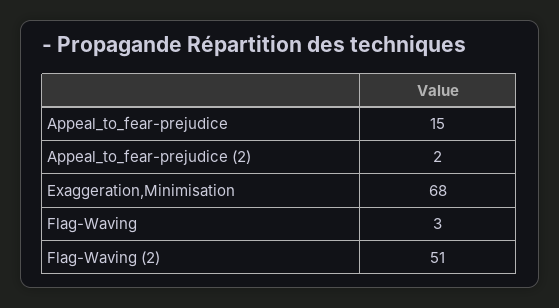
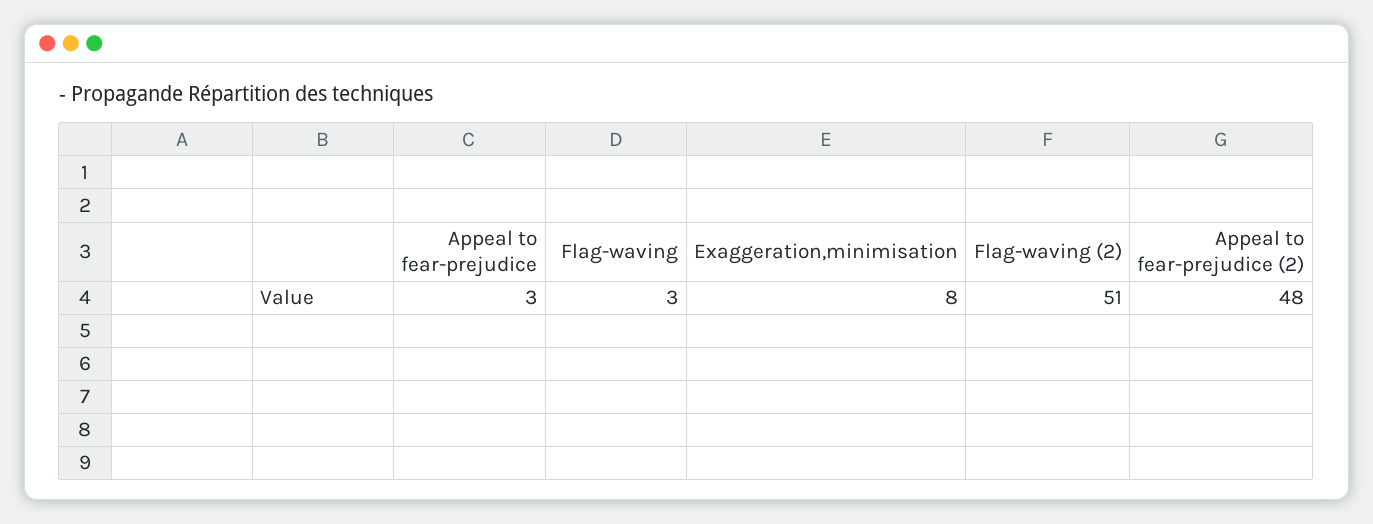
Appeal_to_fear-prejudice: 15 -> 3
Appeal_to_fear-prejudice (2): 2 -> 48
Exaggeration,Minimisation: 68 -> 8

